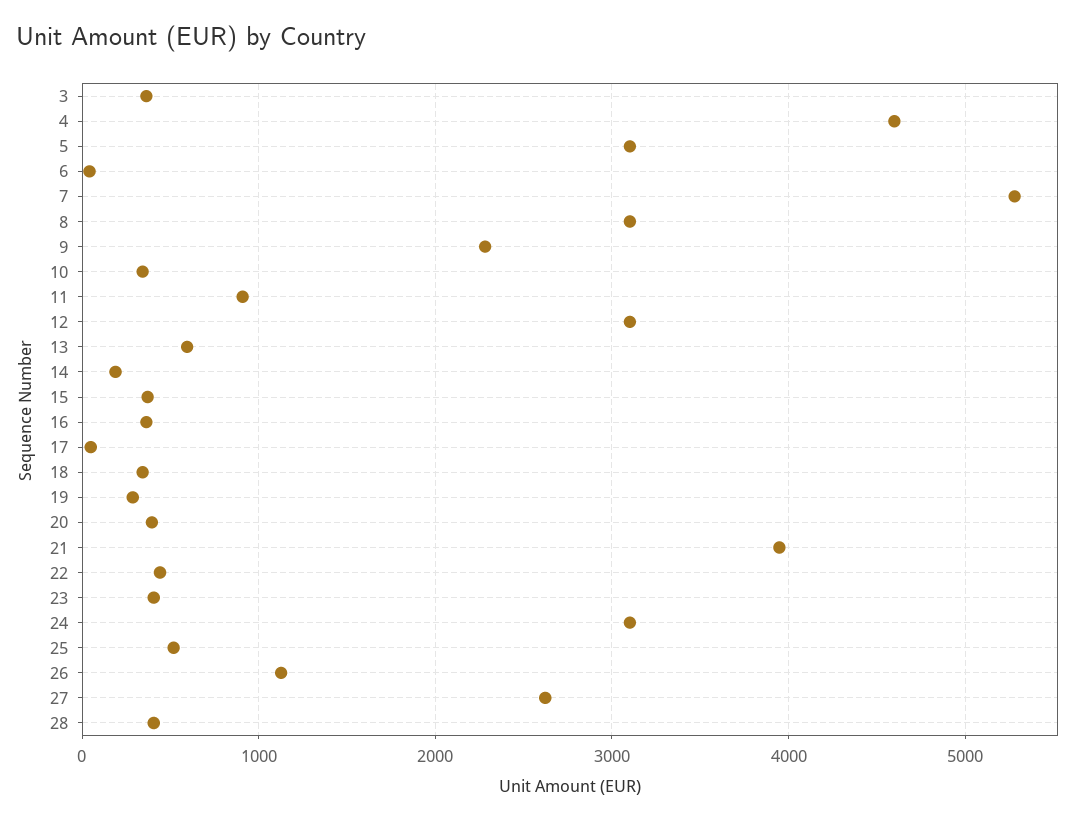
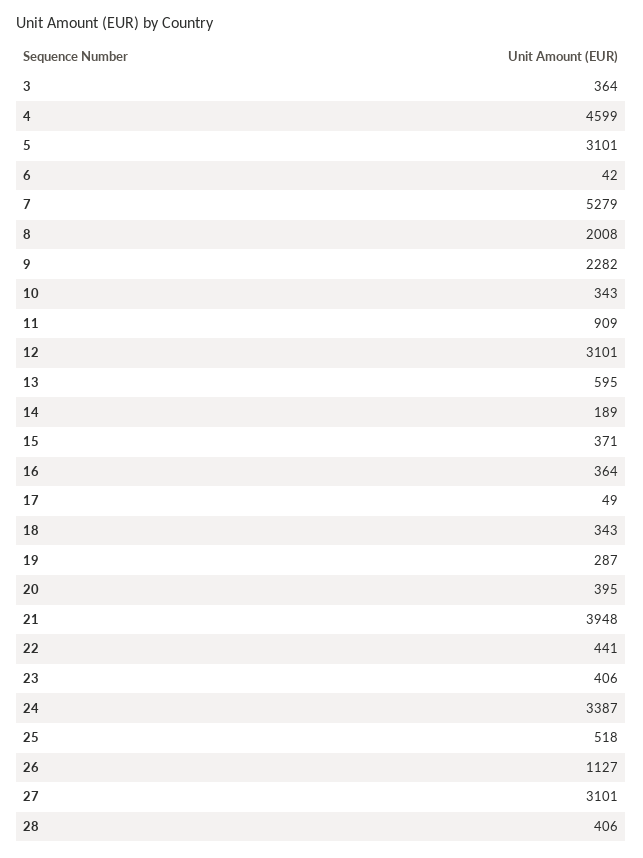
8: 3100 -> 2008
24: 3100 -> 3387
27: 2600 -> 3101

